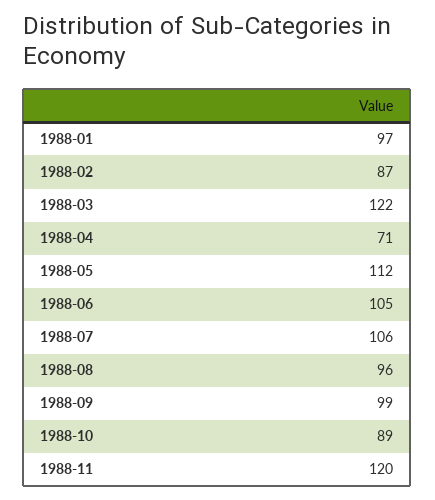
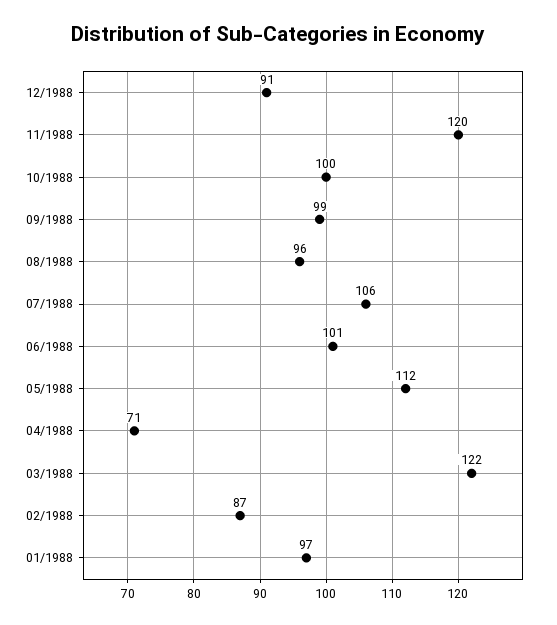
1988-06: 105 -> 101
1988-10: 89 -> 100
12/1988: none -> 91

